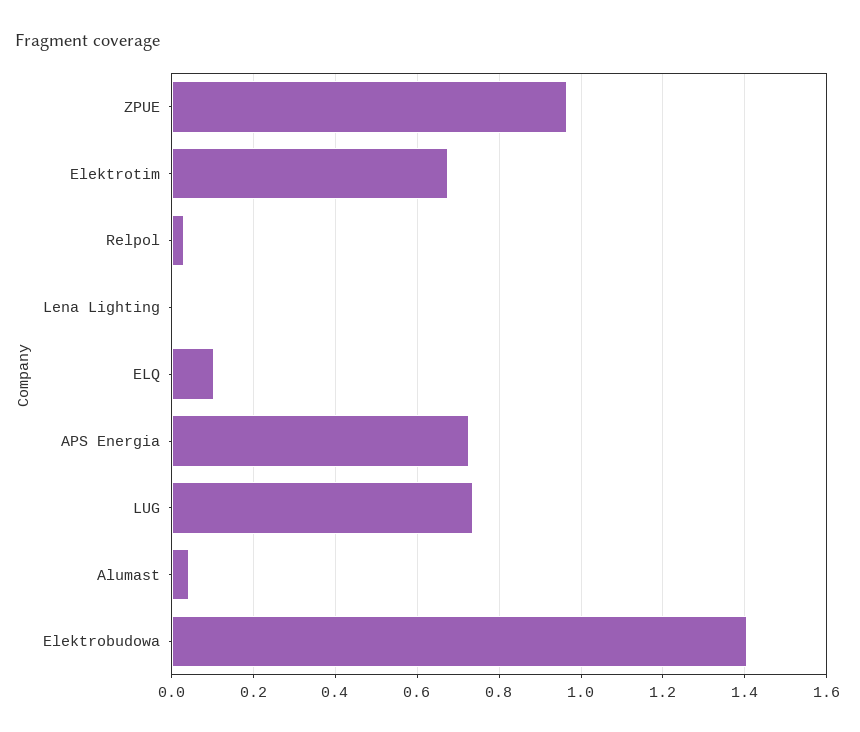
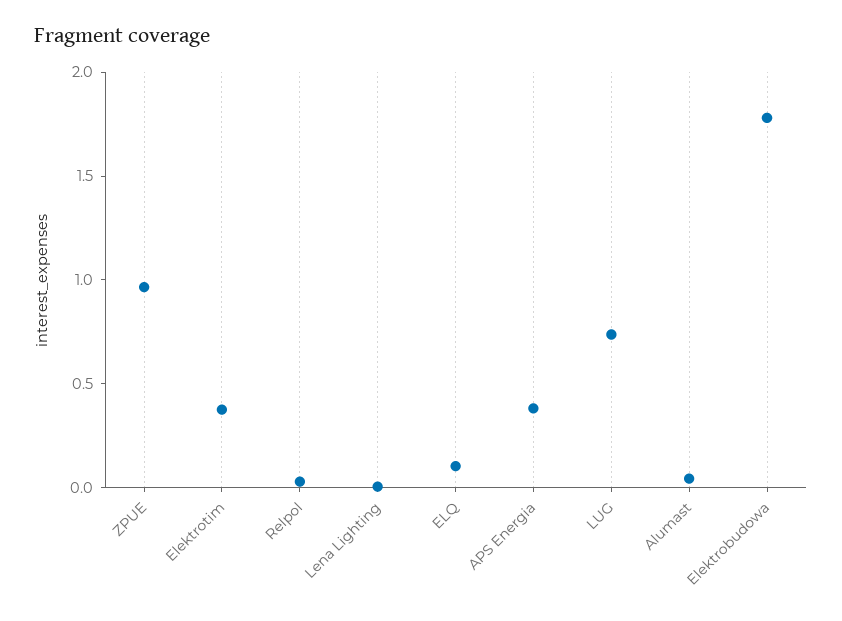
Elektrotim: 0.68 -> 0.4
APS Energia: 0.72 -> 0.4
Elektrobudowa: 1.4 -> 1.8

